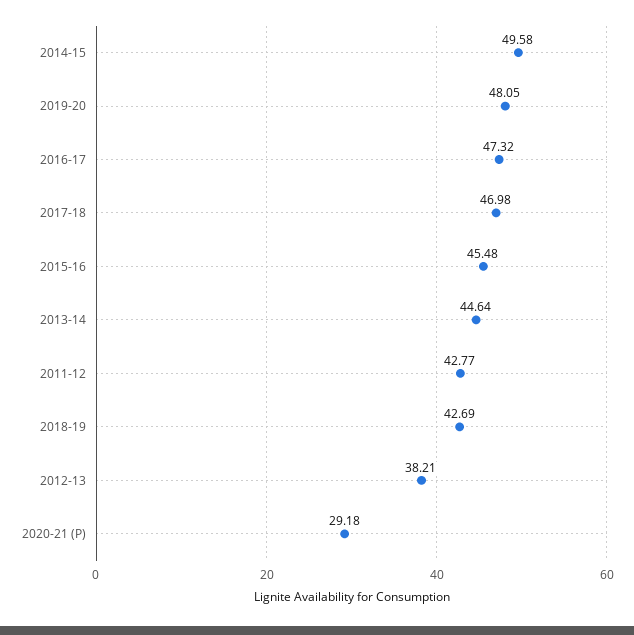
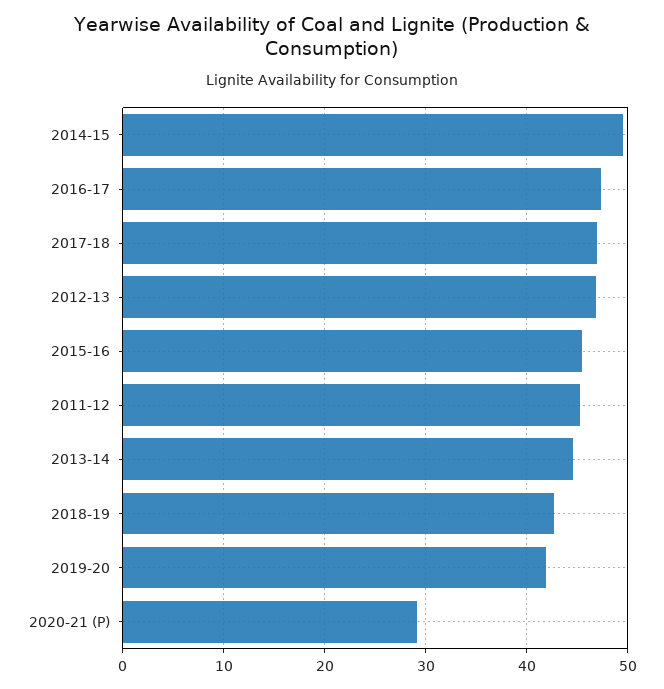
2019-20: 48.05 -> 42
2011-12: 42.77 -> 45
2012-13: 38.21 -> 47

